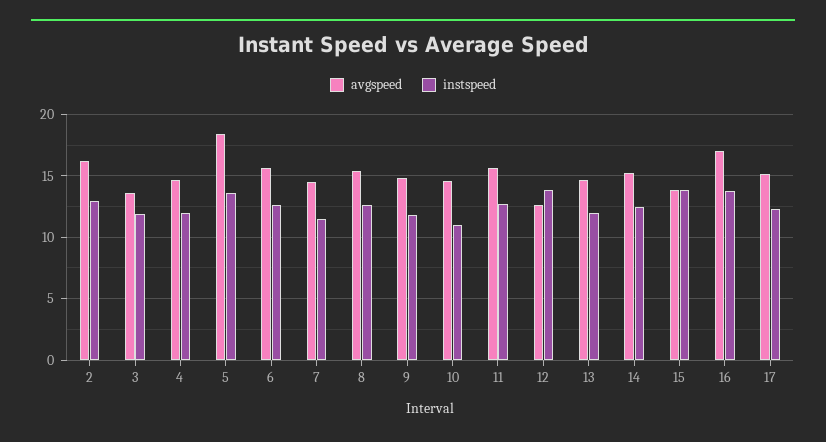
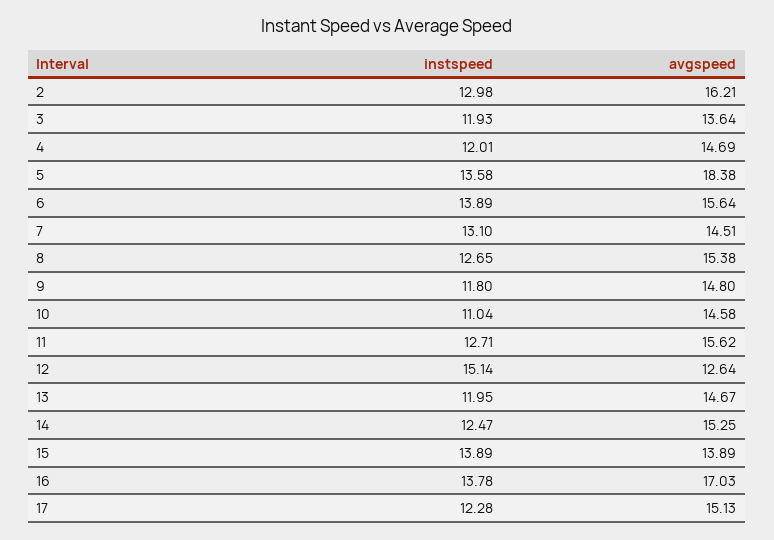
instspeed, 6: 12.5 -> 13.89
instspeed, 7: 11.5 -> 13.1
instspeed, 12: 14 -> 15.14

